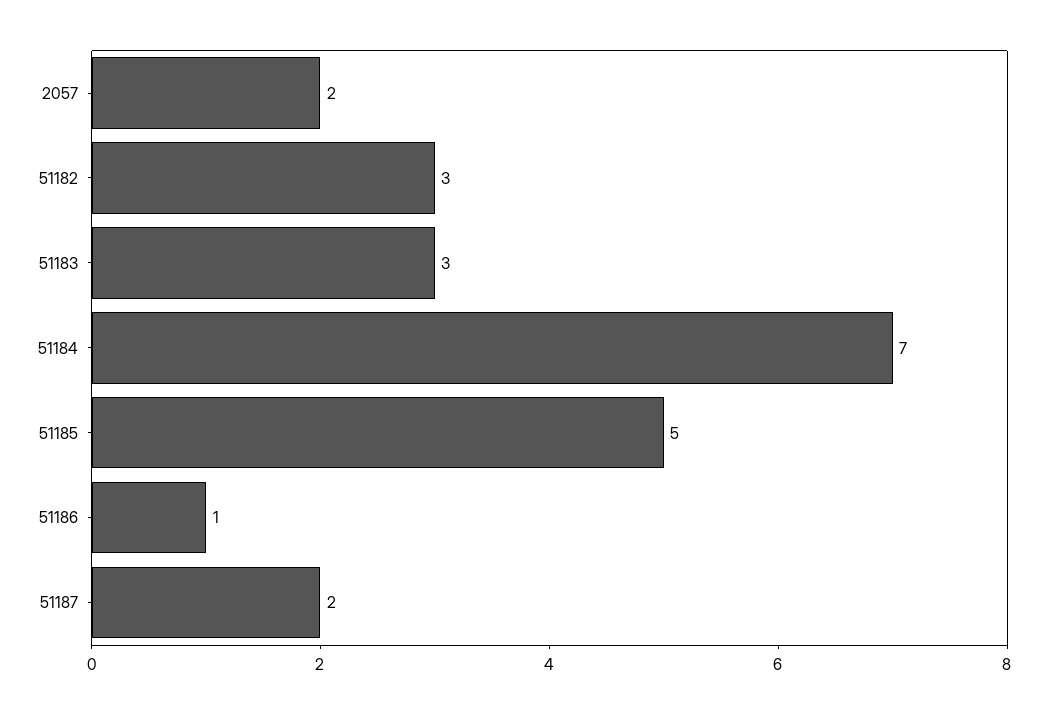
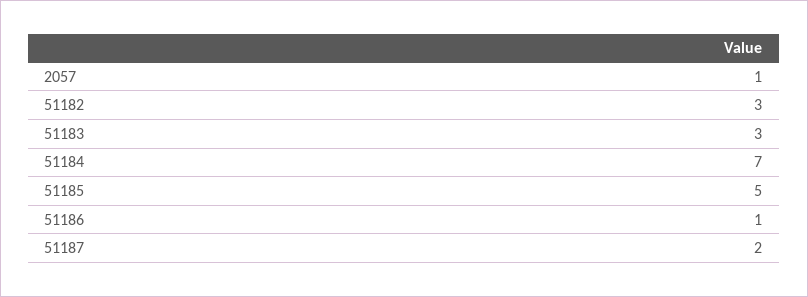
2057: 2 -> 1

